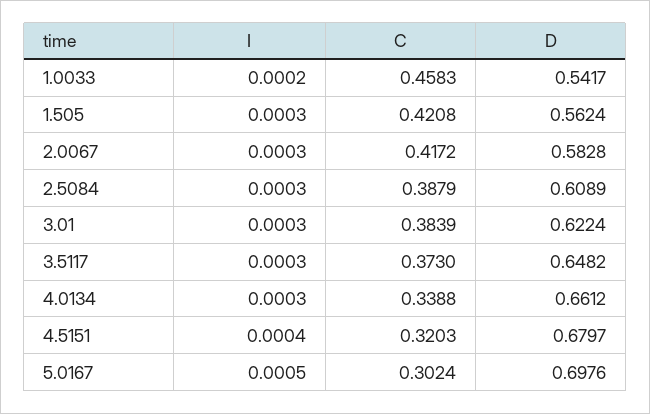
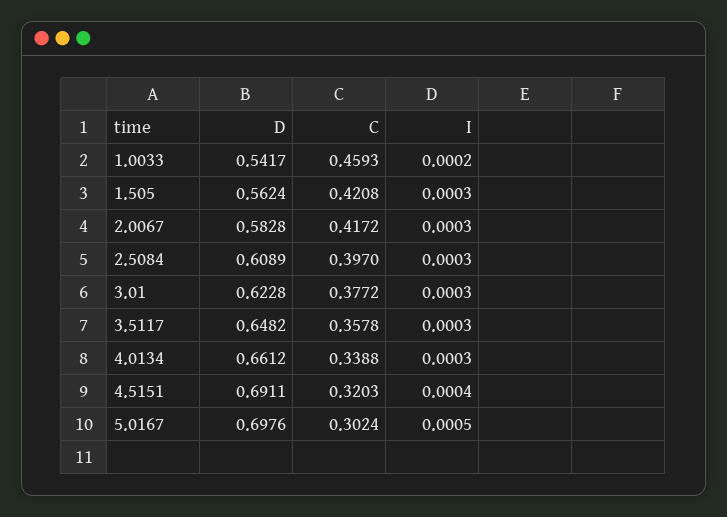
C, 1.0033: 0.4583 -> 0.4593
C, 2.5084: 0.3879 -> 0.397
C, 3.01: 0.3839 -> 0.3772
D, 3.01: 0.6224 -> 0.6228
C, 3.5117: 0.373 -> 0.3578
D, 4.5151: 0.6797 -> 0.6911

